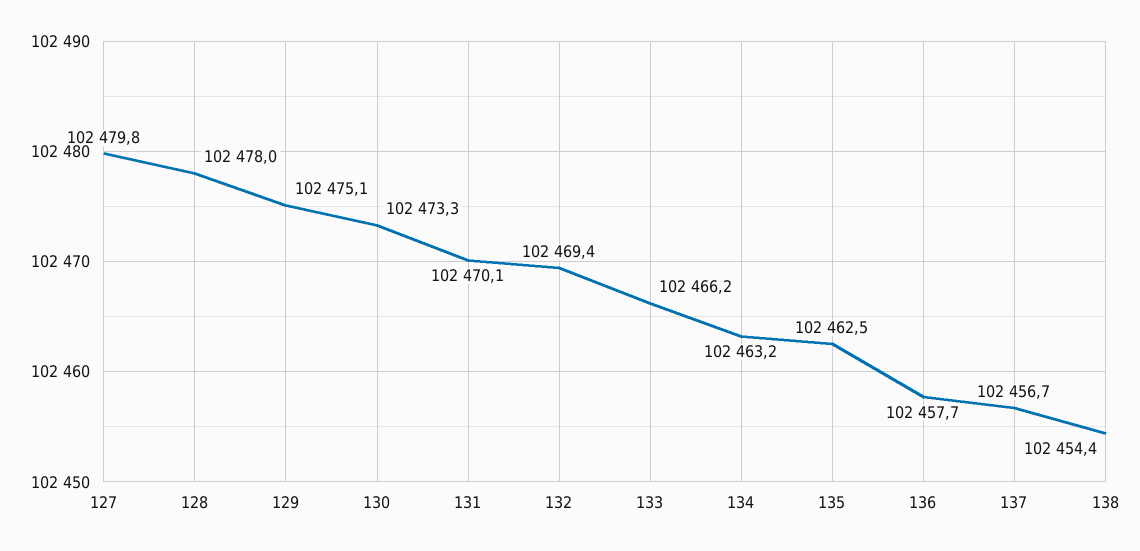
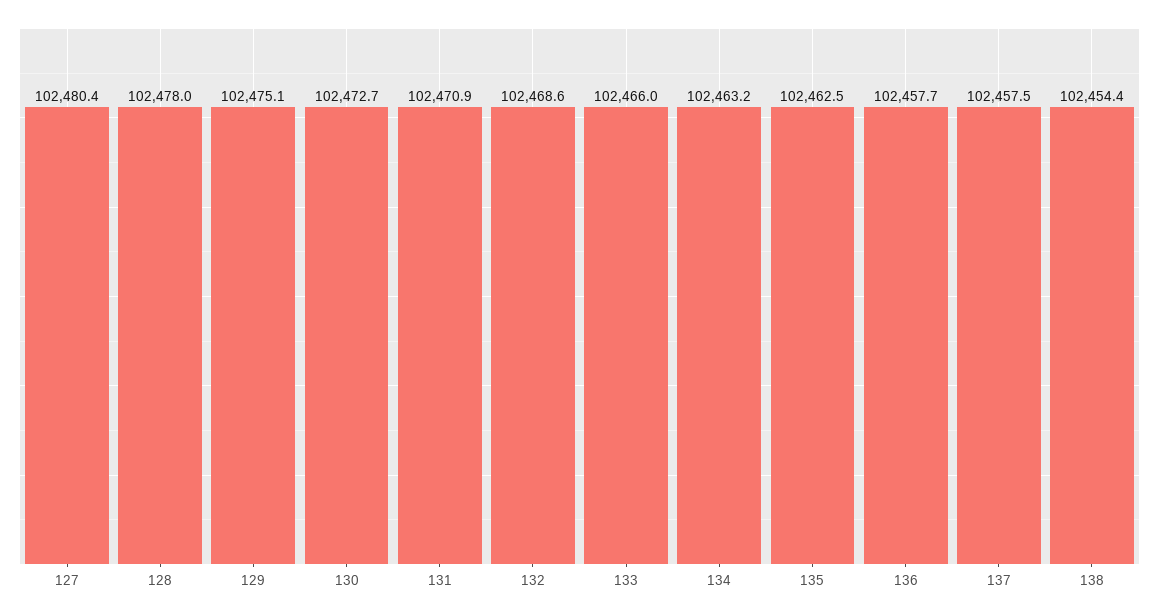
127: 102479.8 -> 102480.4
130: 102473.3 -> 102472.7
131: 102470.1 -> 102470.9
132: 102469.4 -> 102468.6
133: 102466.2 -> 102466
137: 102456.7 -> 102457.5

